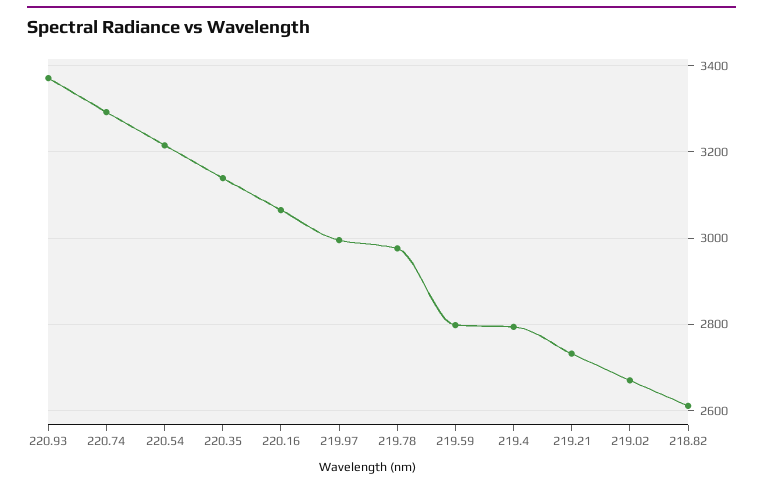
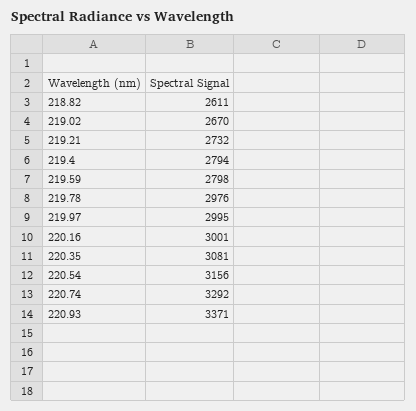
220.54: 3220 -> 3156
220.35: 3140 -> 3081
220.16: 3060 -> 3001

